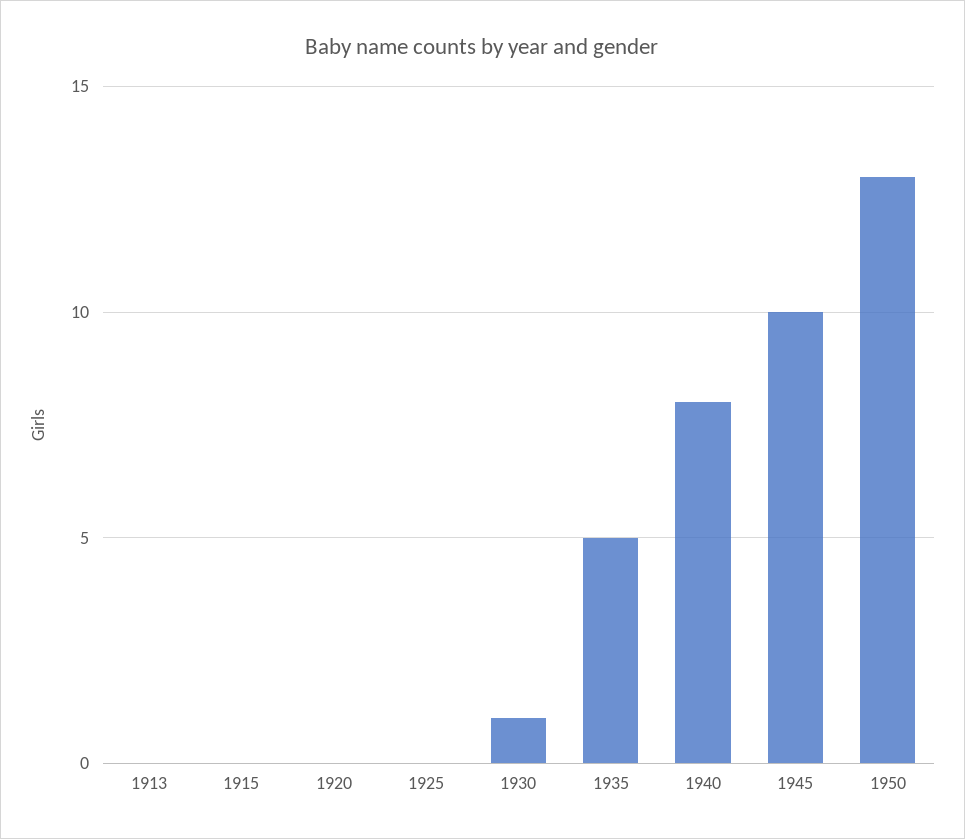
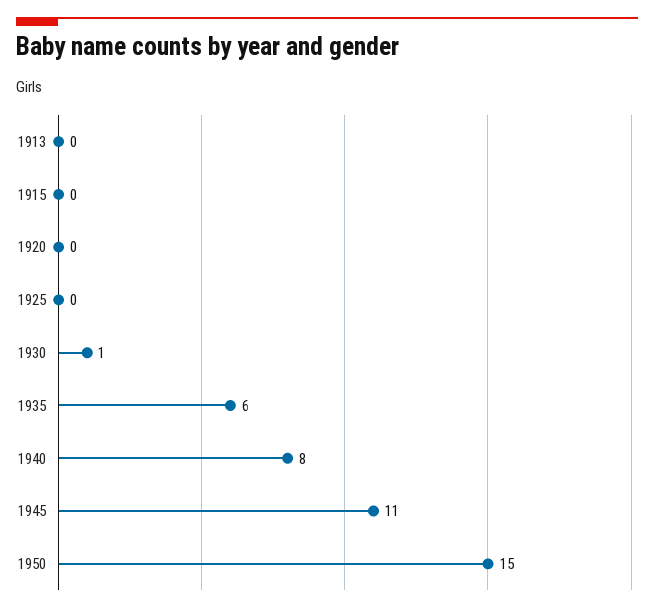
1935: 5 -> 6
1945: 10 -> 11
1950: 13 -> 15

